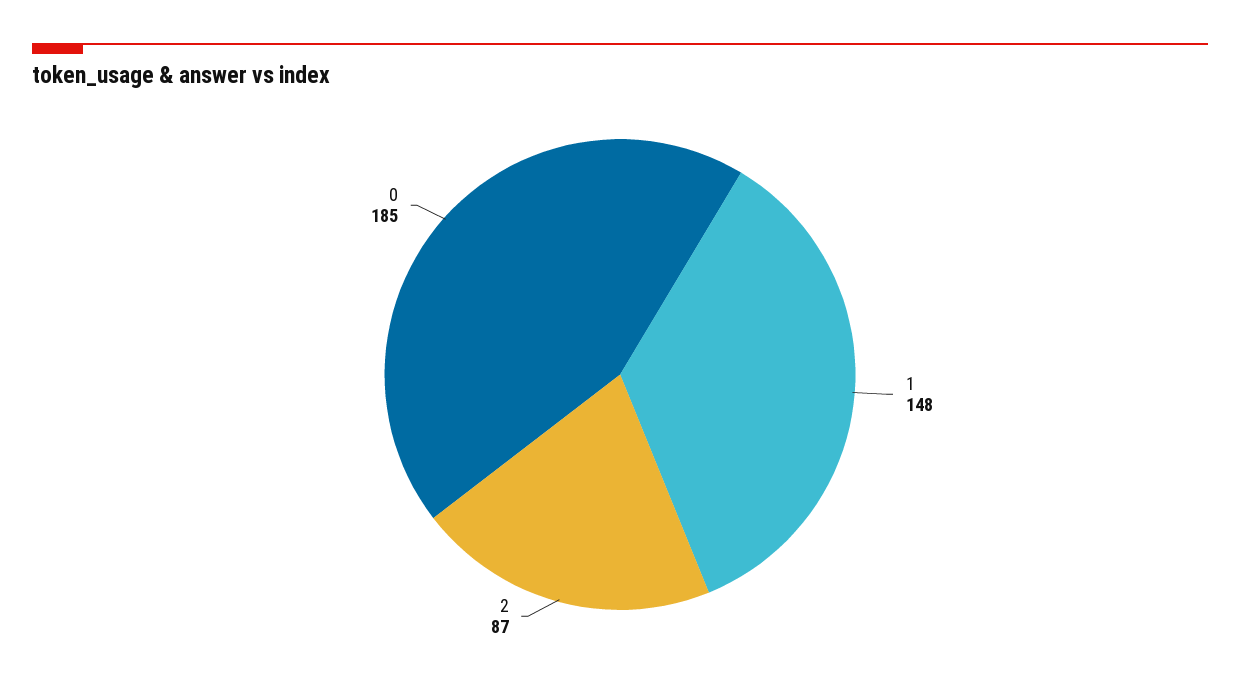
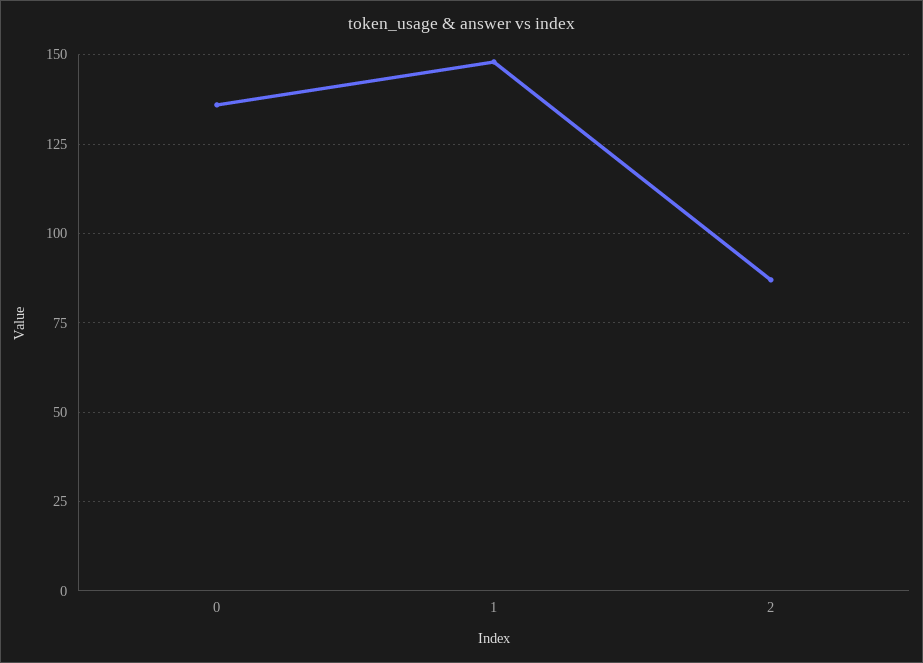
0: 185 -> 135

